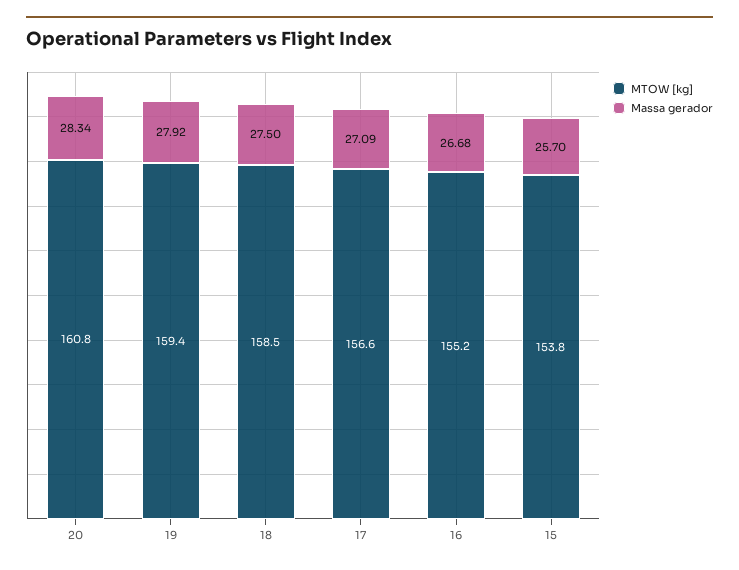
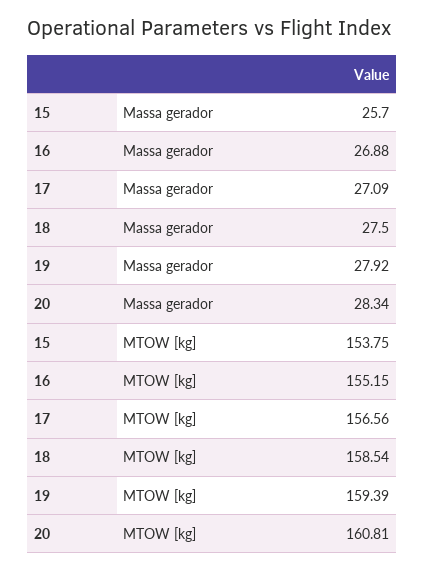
Massa gerador, 16: 26.68 -> 26.88

